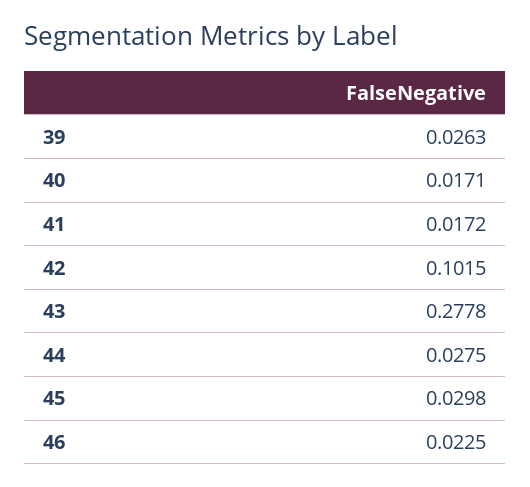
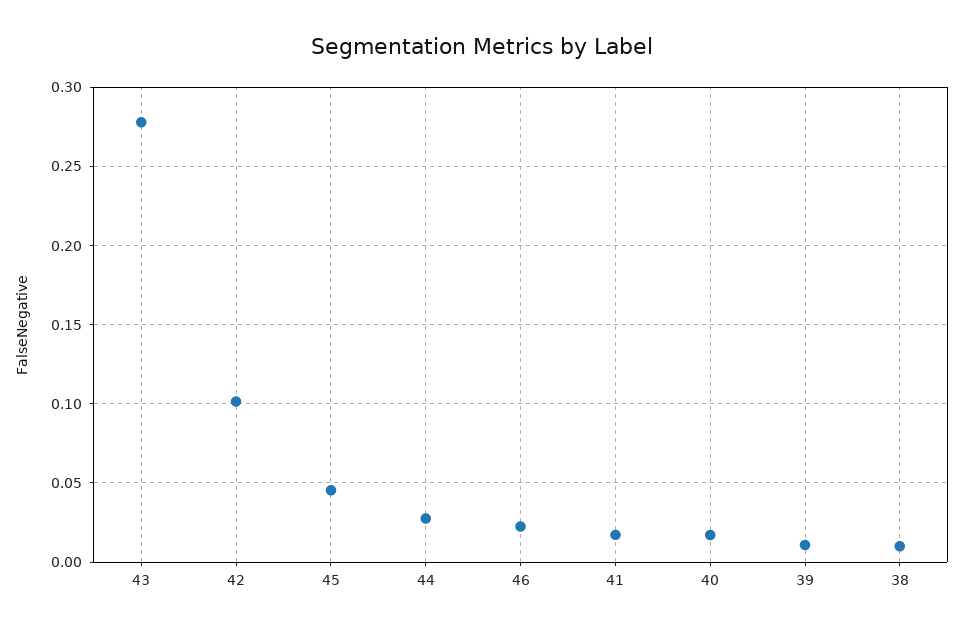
39: 0.0263 -> 0.01
45: 0.0298 -> 0.045
38: none -> 0.01

